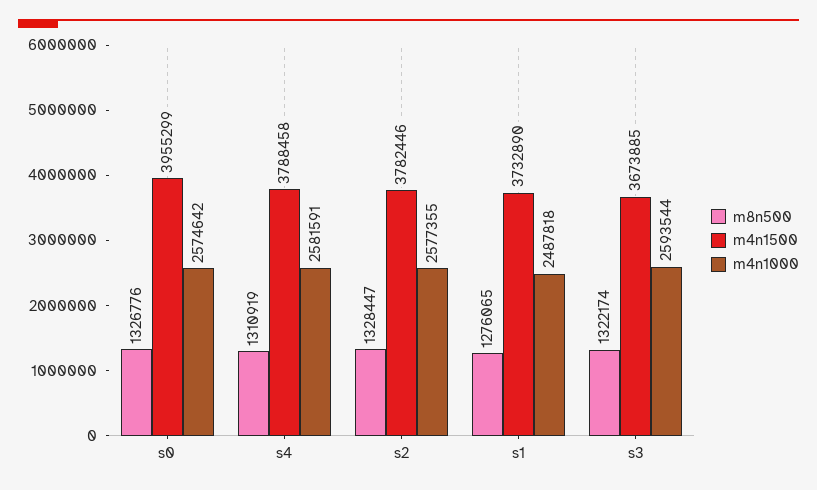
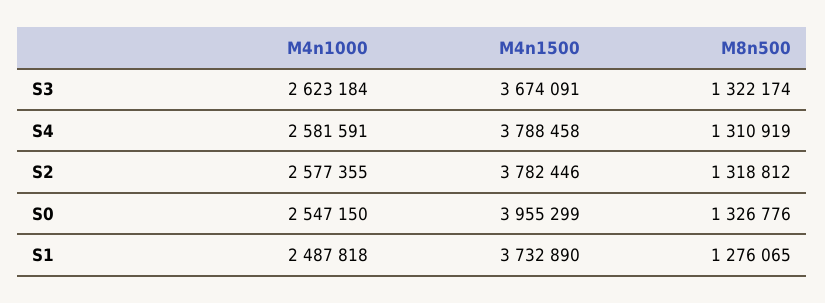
m4n1000, s0: 2574642 -> 2547150
m8n500, s2: 1328447 -> 1318812
m4n1500, s3: 3673885 -> 3674091
m4n1000, s3: 2593544 -> 2623184

